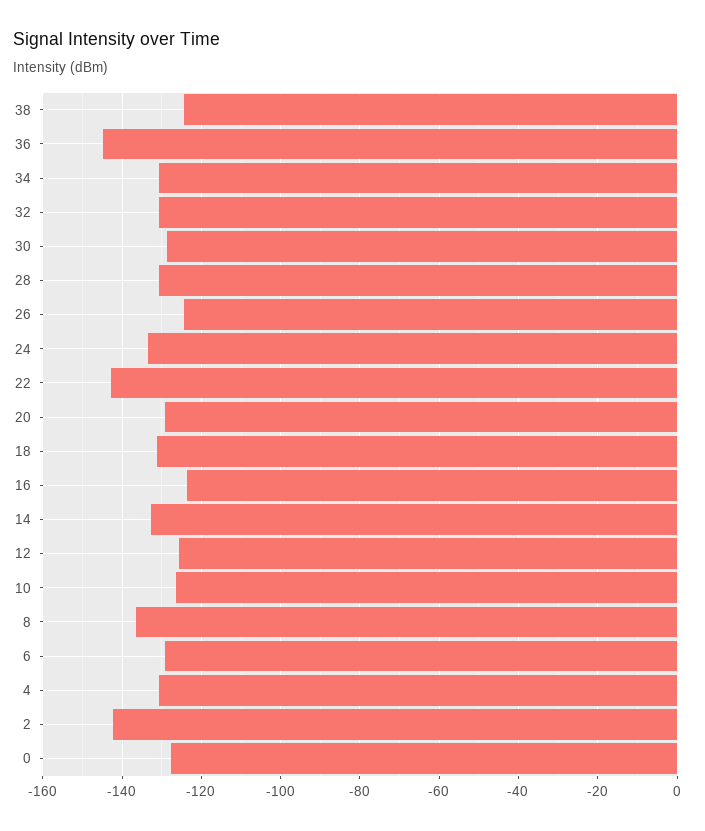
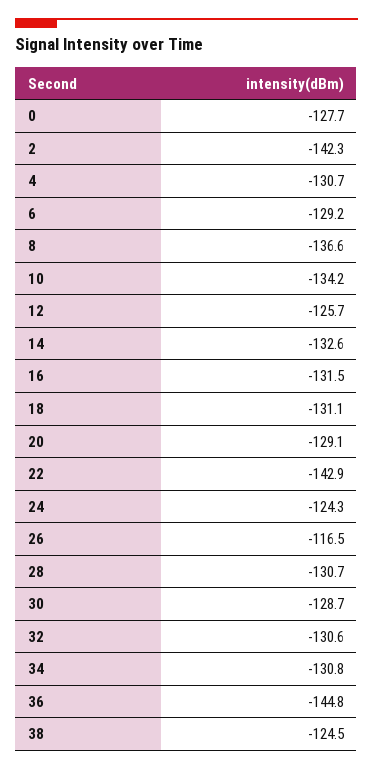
26: -124 -> -116.5
24: -134 -> -124.3
16: -124 -> -131.5
10: -126 -> -134.2

